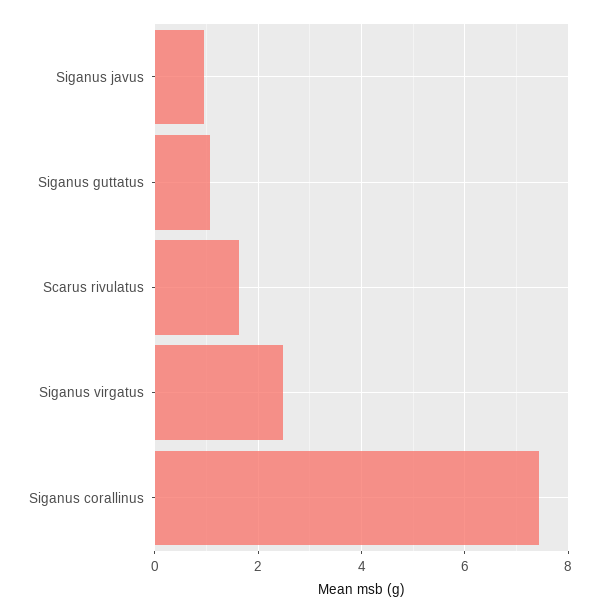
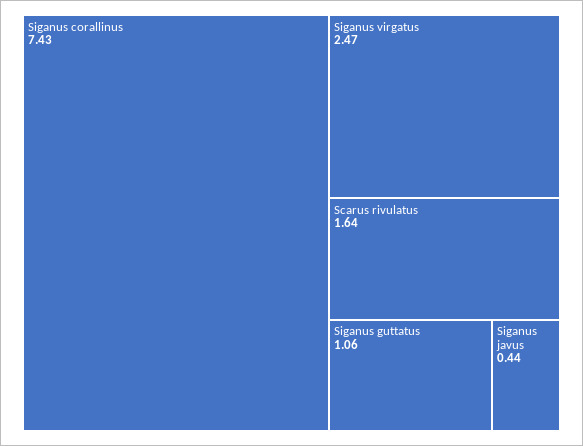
Siganus javus: 1 -> 0.44

